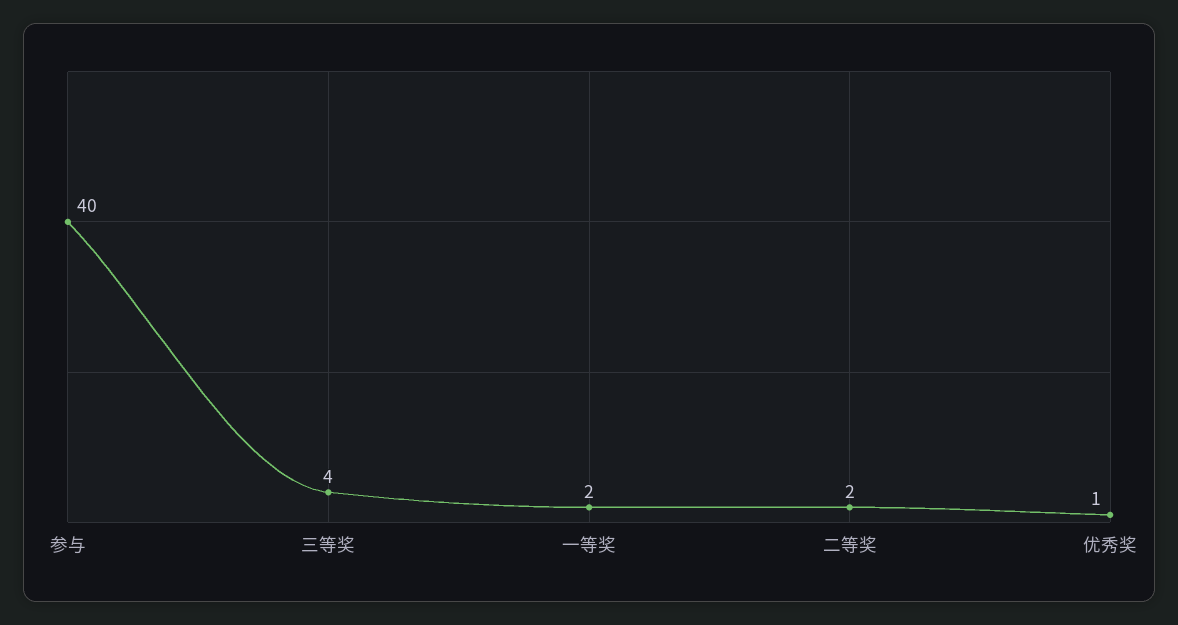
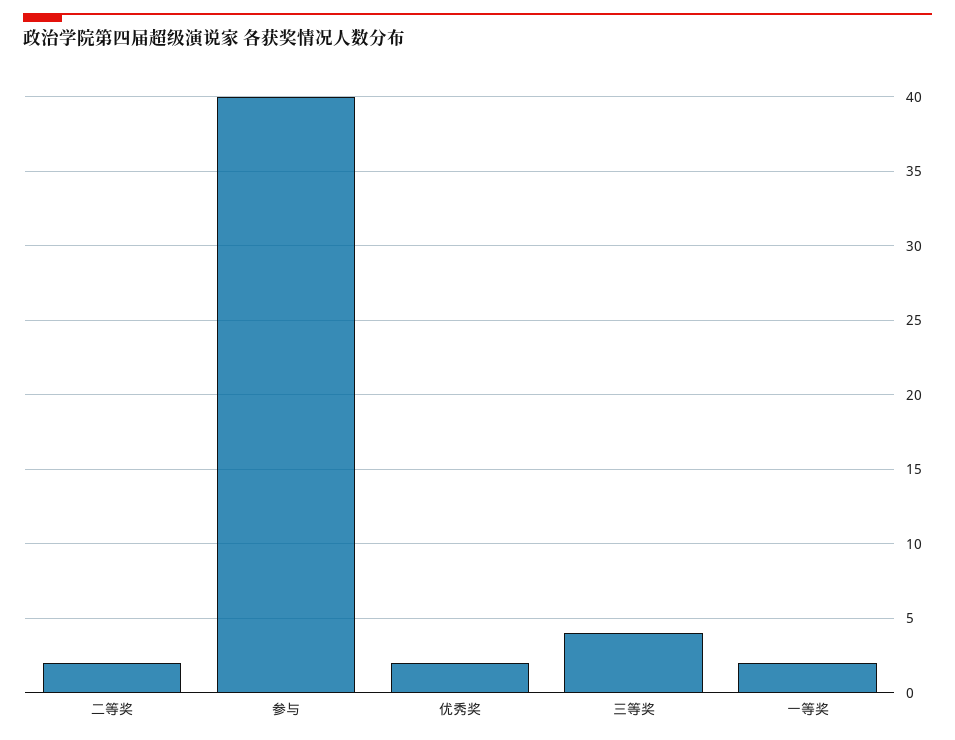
优秀奖: 1 -> 2

